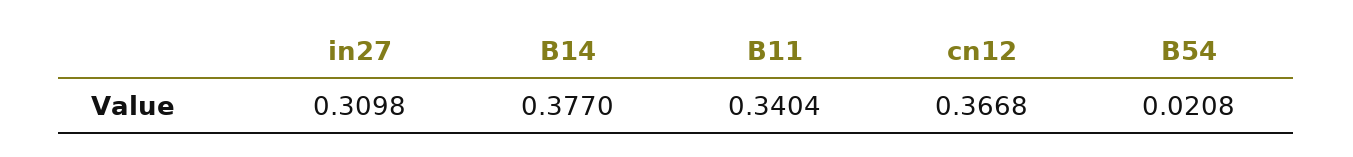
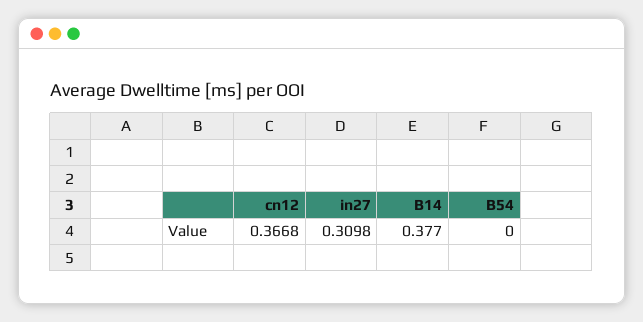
B11: 0.3404 -> none
B54: 0.0208 -> 0

